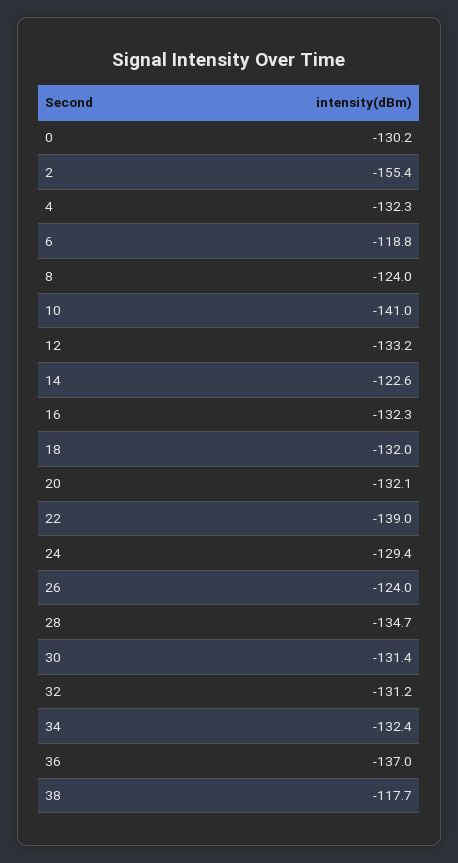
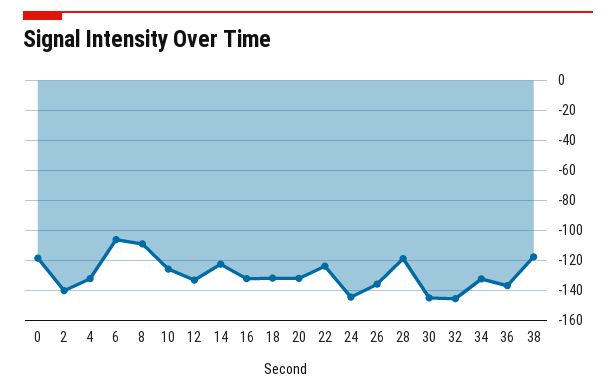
0: -130.2 -> -120
2: -155.4 -> -140
6: -118.8 -> -105
8: -124 -> -110
10: -141 -> -125
22: -139 -> -125
24: -129.4 -> -145
26: -124 -> -135
28: -134.7 -> -120
30: -131.4 -> -145
32: -131.2 -> -145

